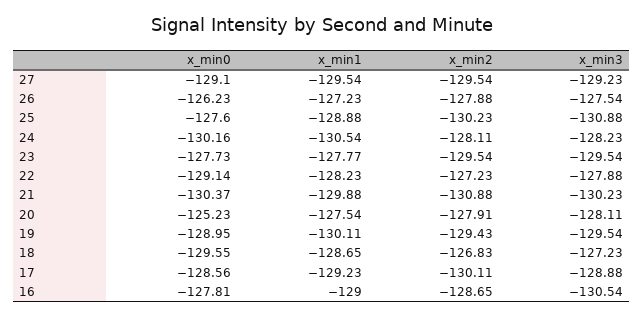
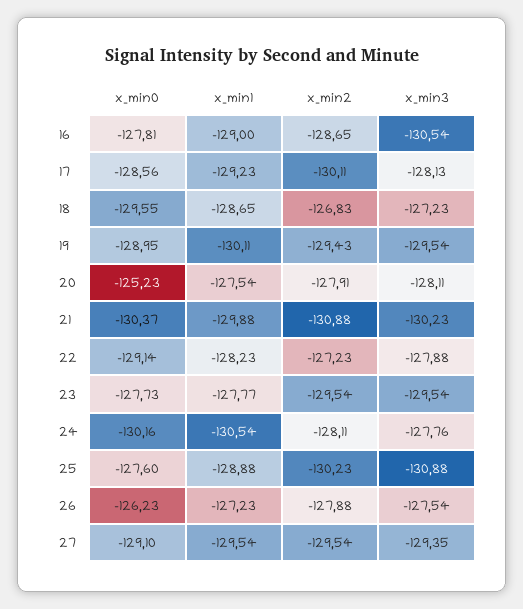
x_min3, 27: -129.23 -> -129.35
x_min3, 24: -128.23 -> -127.76
x_min3, 17: -128.88 -> -128.13

